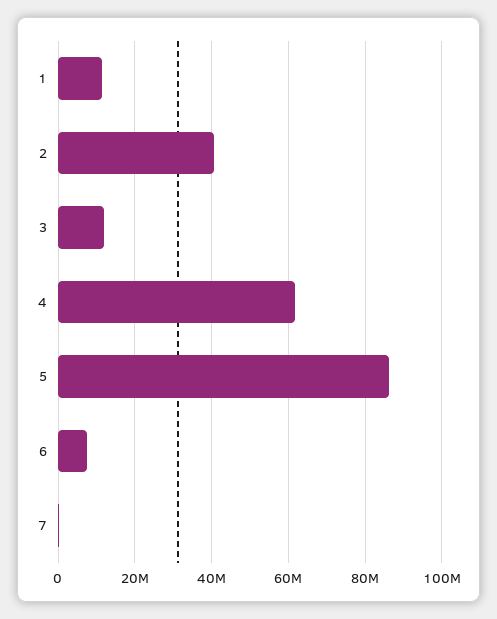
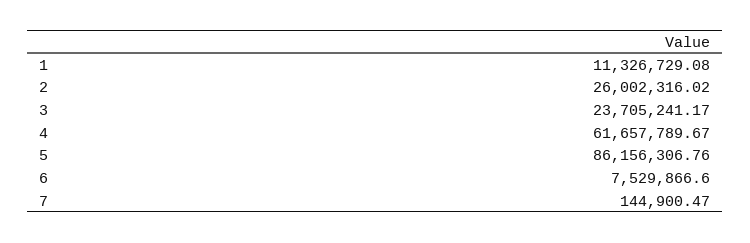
2: 40000000 -> 26002316.02
3: 12000000 -> 23705241.17

